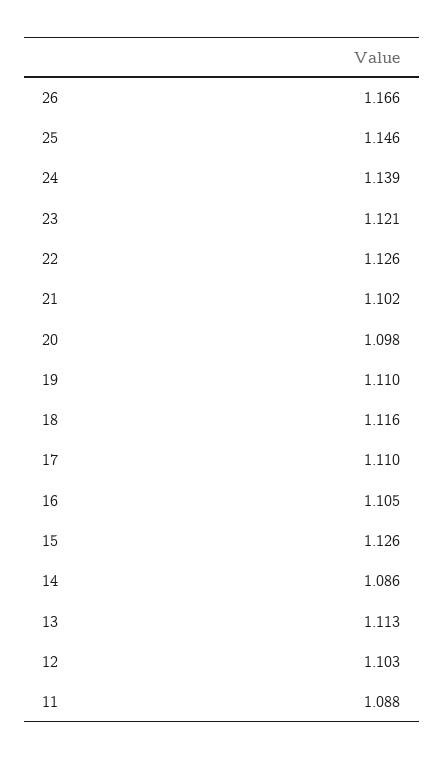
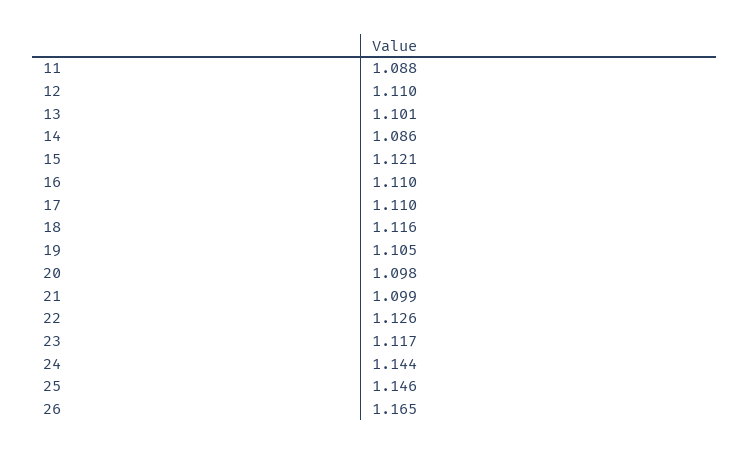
26: 1.166 -> 1.165
24: 1.139 -> 1.144
23: 1.121 -> 1.117
21: 1.102 -> 1.099
19: 1.11 -> 1.105
16: 1.105 -> 1.11
15: 1.126 -> 1.121
13: 1.113 -> 1.101
12: 1.103 -> 1.11

